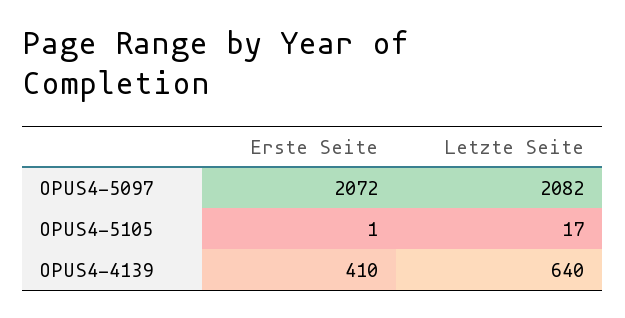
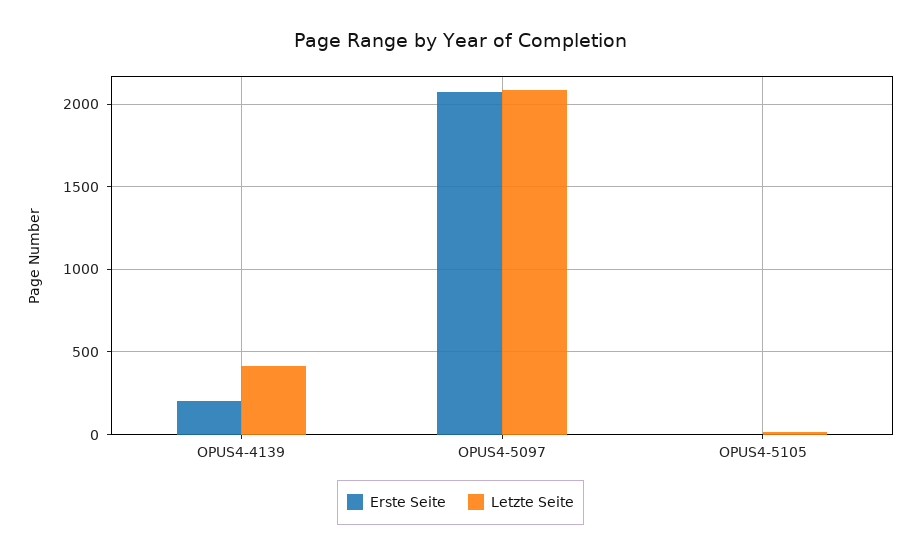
Erste Seite, OPUS4-4139: 410 -> 200
Letzte Seite, OPUS4-4139: 640 -> 400

